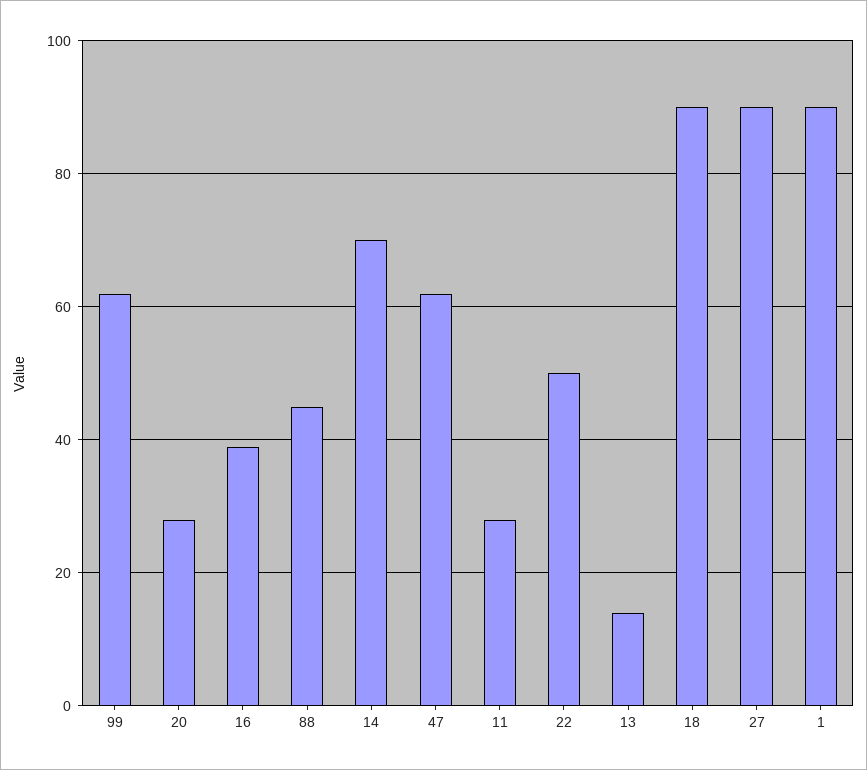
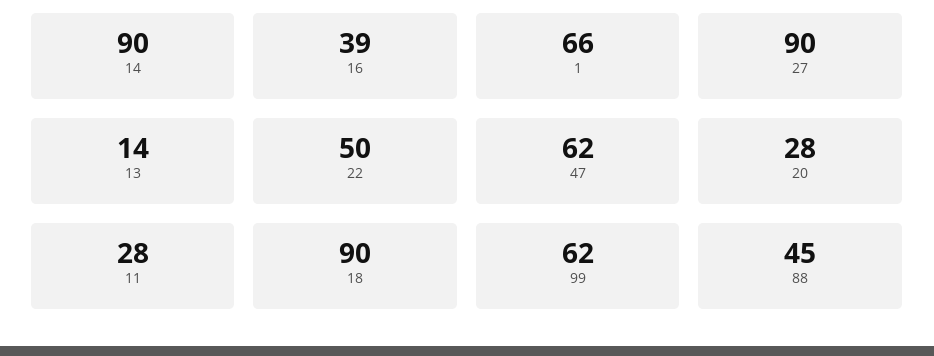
14: 70 -> 90
1: 90 -> 66

